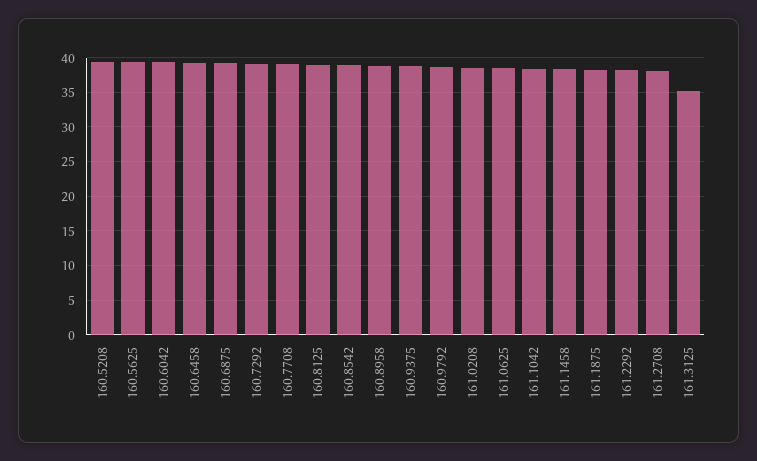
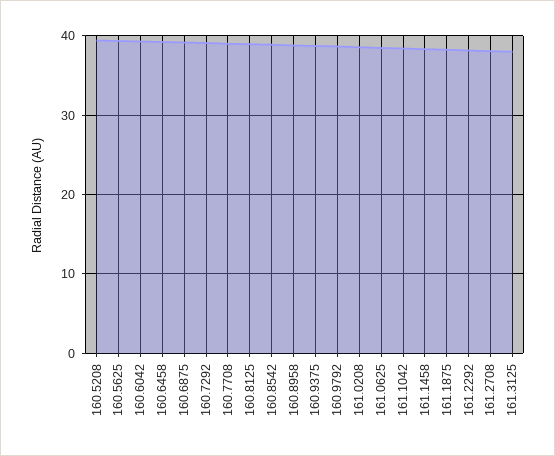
161.3125: 35 -> 38

